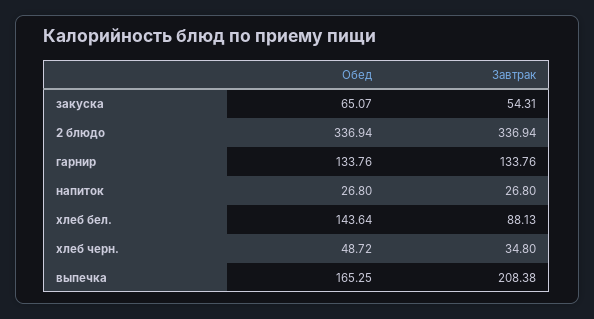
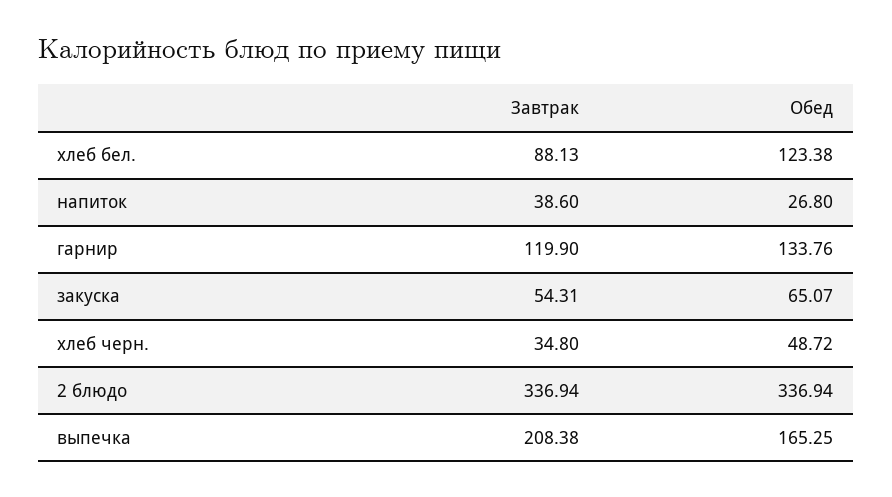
Завтрак, гарнир: 133.76 -> 119.9
Завтрак, напиток: 26.8 -> 38.6
Обед, хлеб бел.: 143.64 -> 123.38

